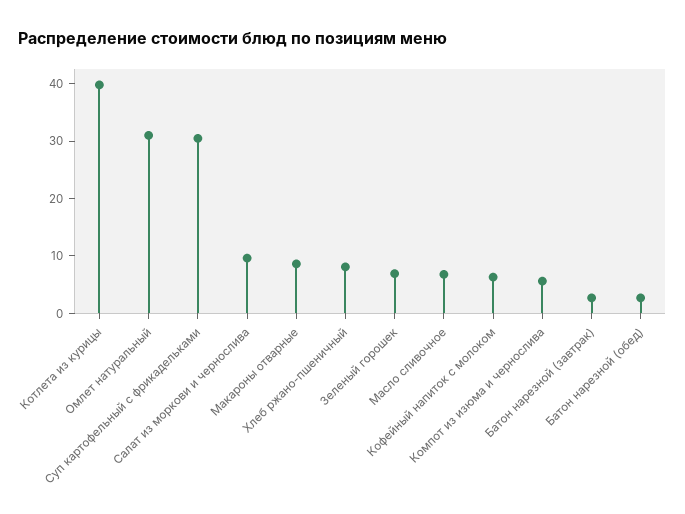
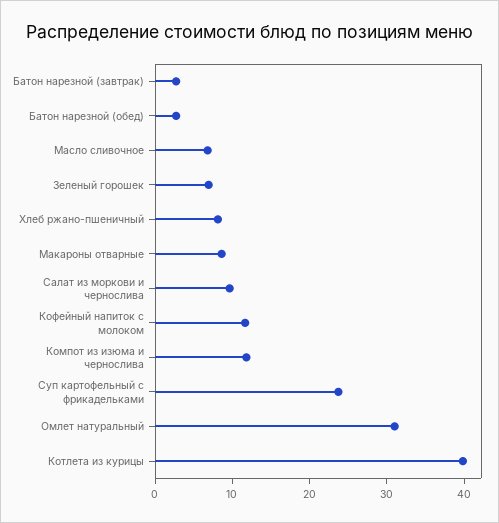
Суп картофельный с фрикадельками: 30 -> 24
Кофейный напиток с молоком: 6 -> 12
Компот из изюма и чернослива: 6 -> 12

